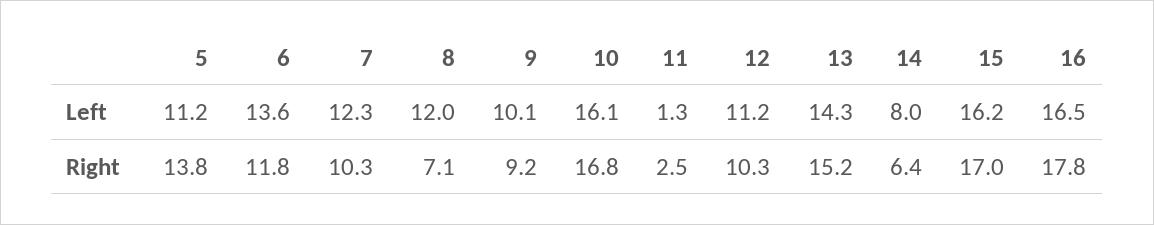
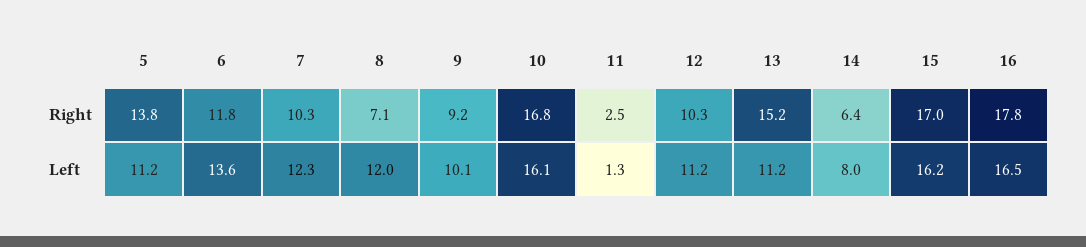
13, Left: 14.3 -> 11.2

